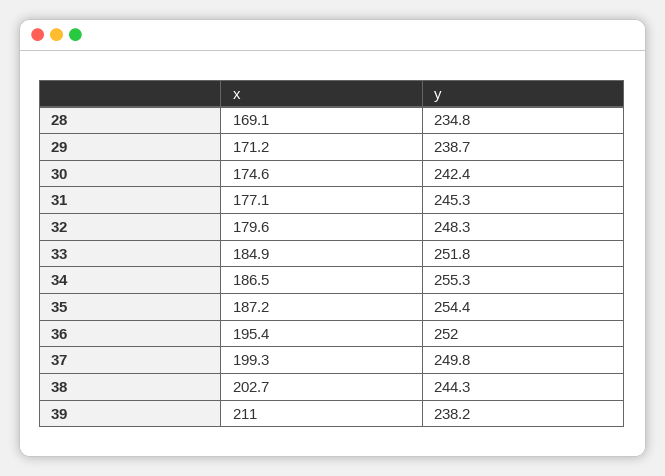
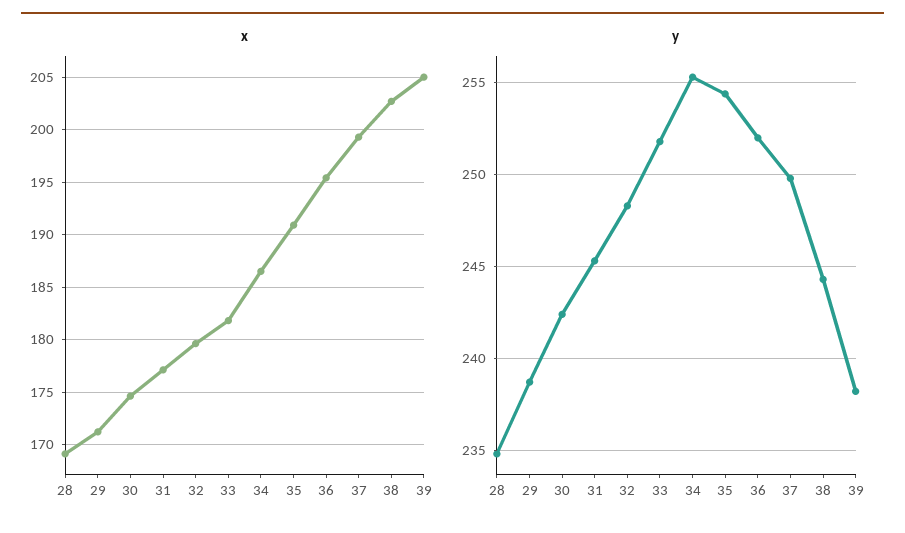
x, 33: 184.9 -> 182
x, 35: 187.2 -> 191
x, 39: 211 -> 205

